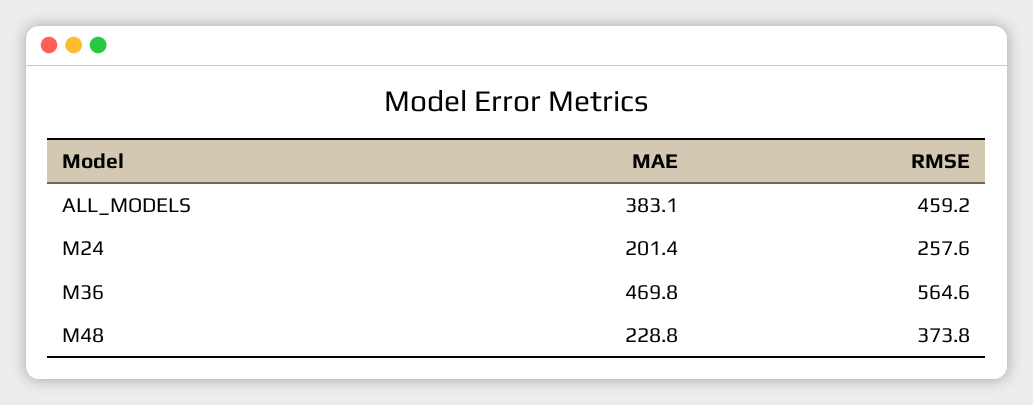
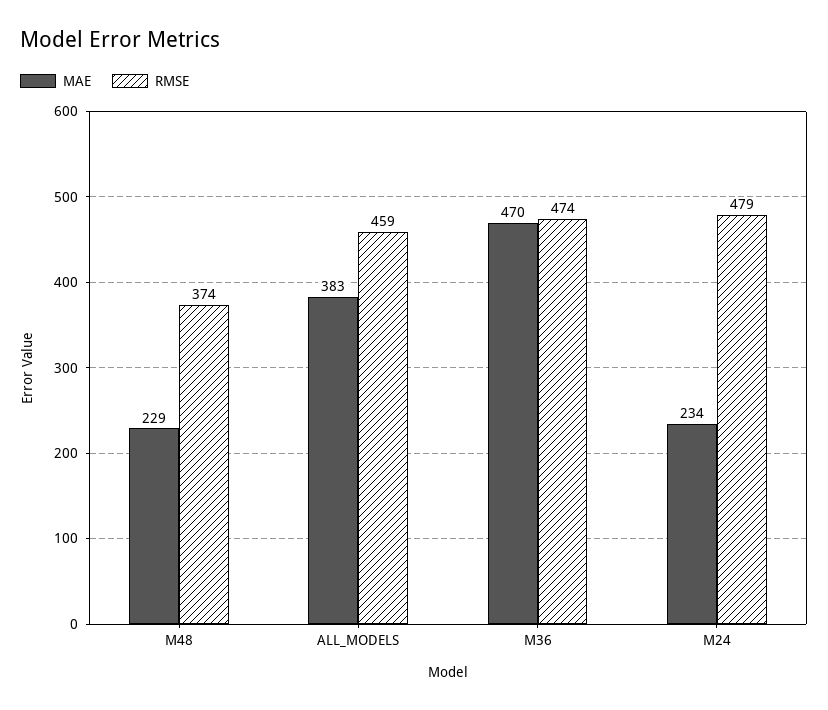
MAE, M24: 201.4 -> 234
RMSE, M24: 257.6 -> 479
RMSE, M36: 564.6 -> 474

